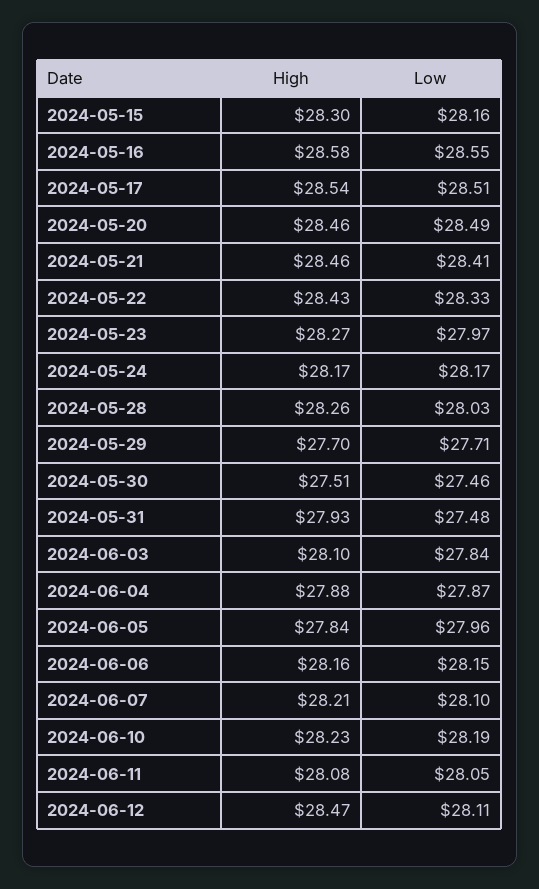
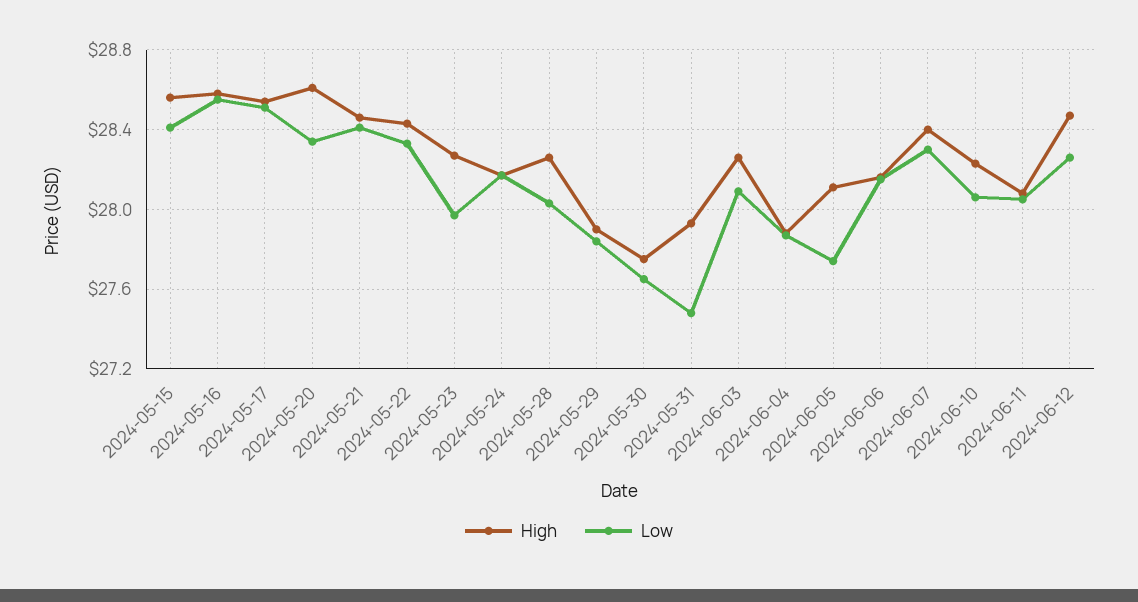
High, 2024-05-15: 28.3 -> 28.55
Low, 2024-05-15: 28.16 -> 28.4
High, 2024-05-20: 28.46 -> 28.6
Low, 2024-05-20: 28.49 -> 28.35
High, 2024-05-29: 27.7 -> 27.9
Low, 2024-05-29: 27.71 -> 27.85
High, 2024-05-30: 27.51 -> 27.75
Low, 2024-05-30: 27.46 -> 27.65
High, 2024-06-03: 28.1 -> 28.25
Low, 2024-06-03: 27.84 -> 28.1
High, 2024-06-05: 27.84 -> 28.1
Low, 2024-06-05: 27.96 -> 27.75
High, 2024-06-07: 28.21 -> 28.4
Low, 2024-06-07: 28.1 -> 28.3
Low, 2024-06-10: 28.19 -> 28.05
Low, 2024-06-12: 28.11 -> 28.25

